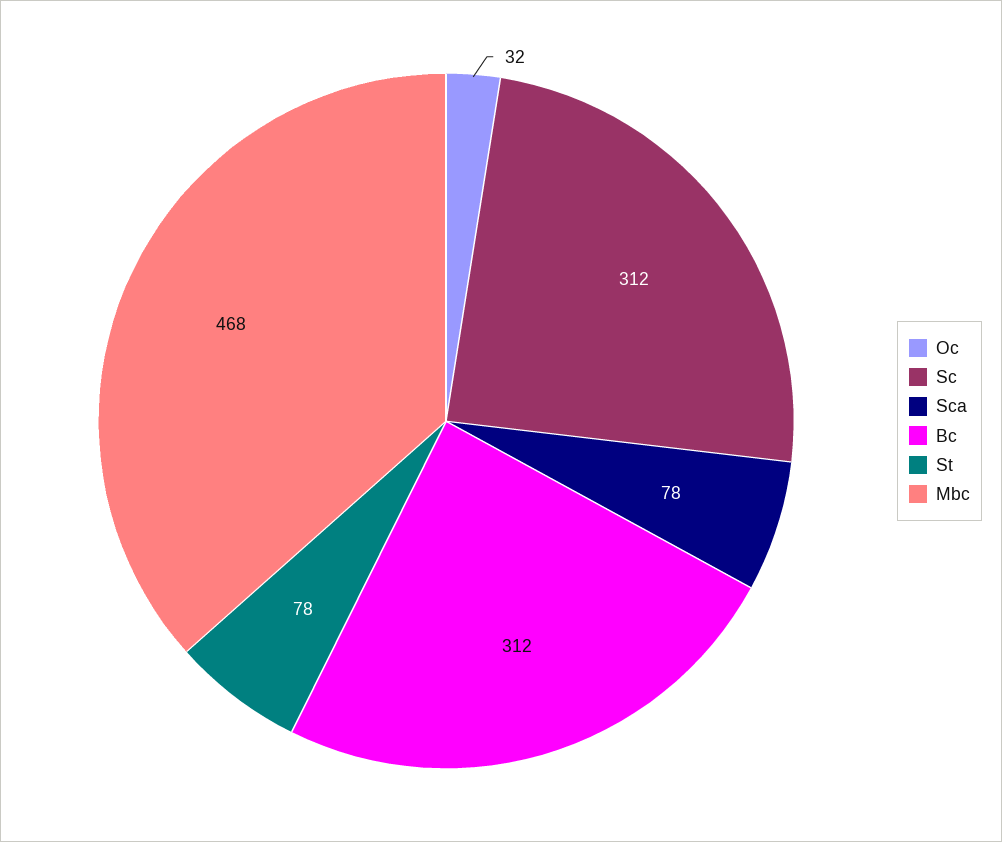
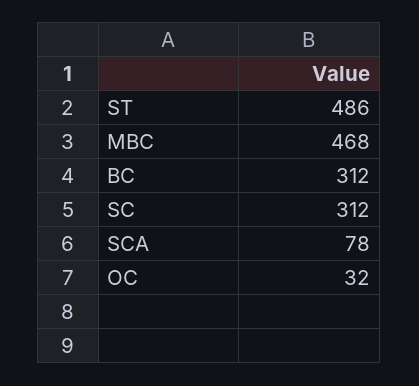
St: 78 -> 486

